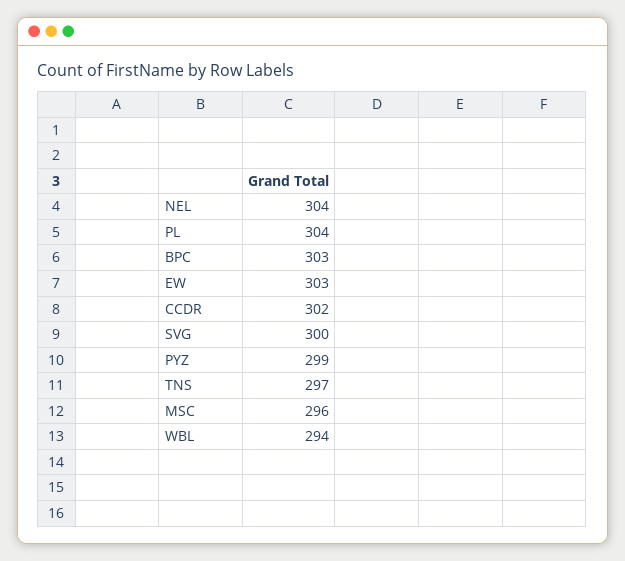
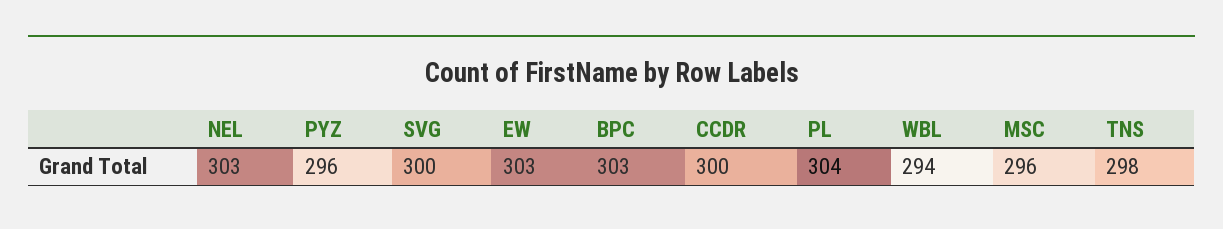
NEL: 304 -> 303
CCDR: 302 -> 300
PYZ: 299 -> 296
TNS: 297 -> 298

